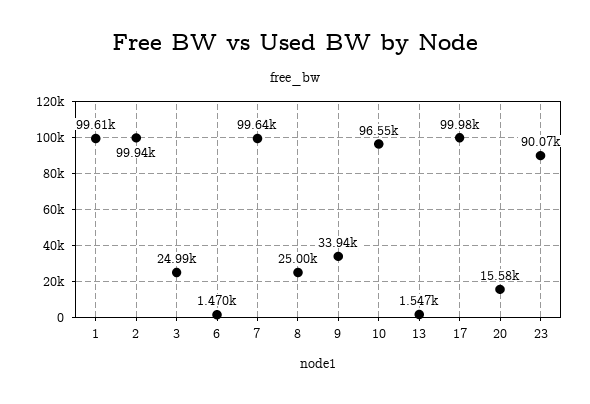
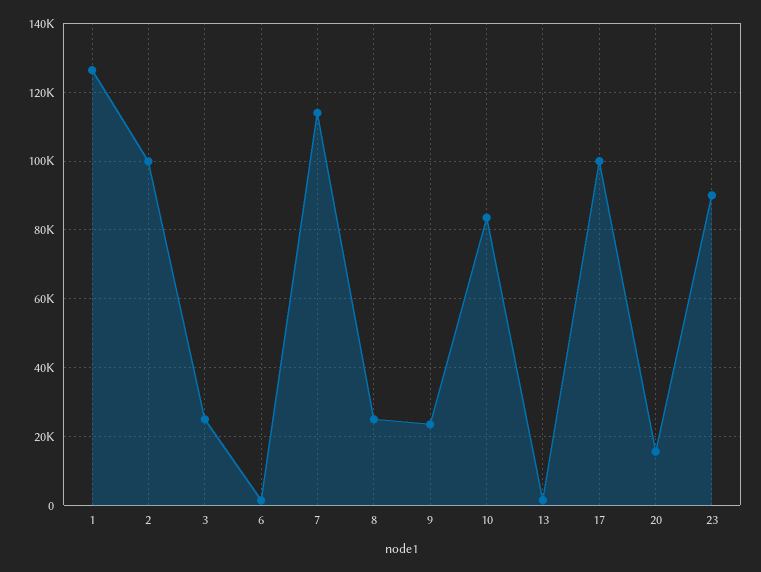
1: 99610 -> 126000
7: 99640 -> 114000
9: 33940 -> 24000
10: 96550 -> 84000

